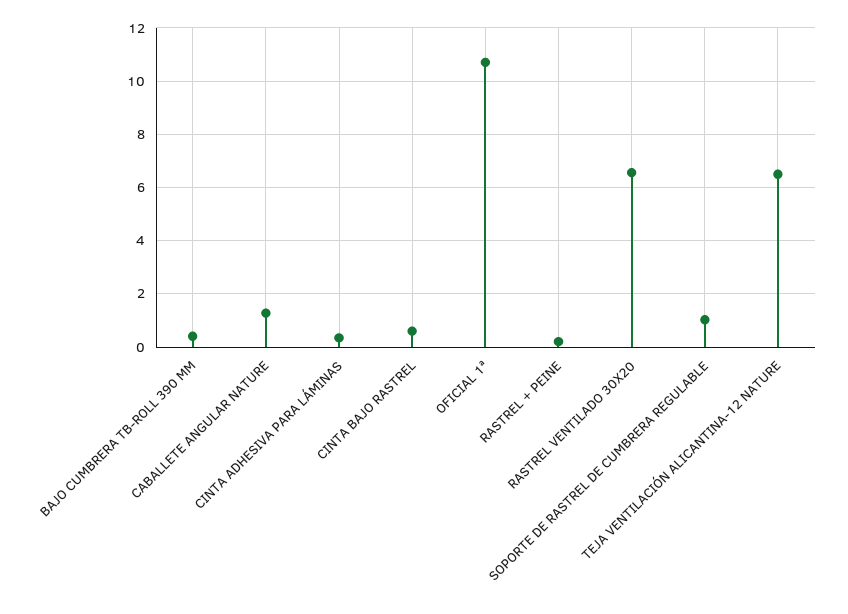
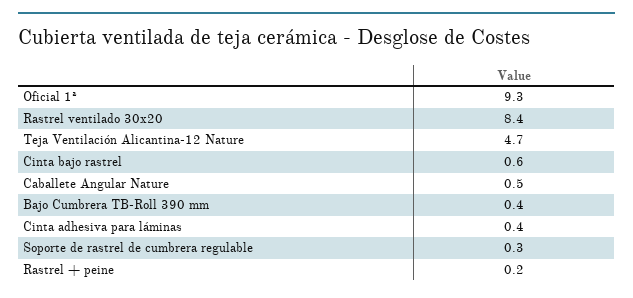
CABALLETE ANGULAR NATURE: 1.25 -> 0.5
OFICIAL 1ª: 10.75 -> 9.3
RASTREL VENTILADO 30X20: 6.5 -> 8.4
SOPORTE DE RASTREL DE CUMBRERA REGULABLE: 1 -> 0.3
TEJA VENTILACIÓN ALICANTINA-12 NATURE: 6.5 -> 4.7

